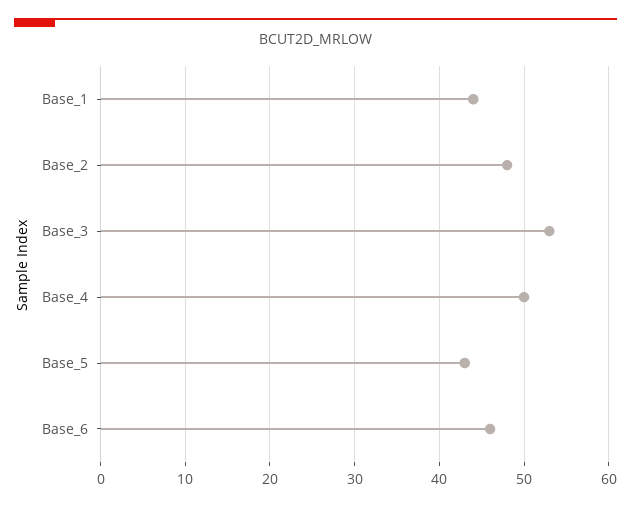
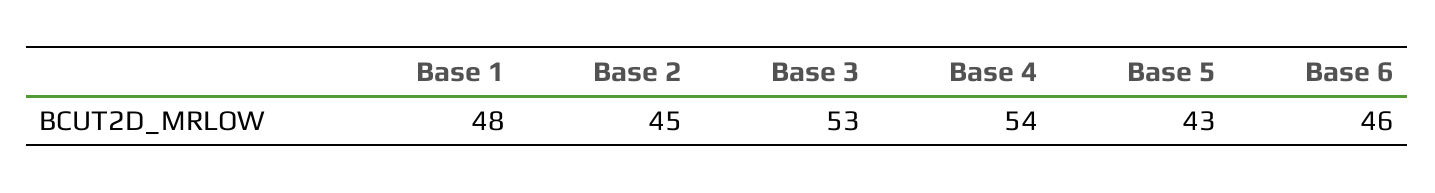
Base_1: 44 -> 48
Base_2: 48 -> 45
Base_4: 50 -> 54

